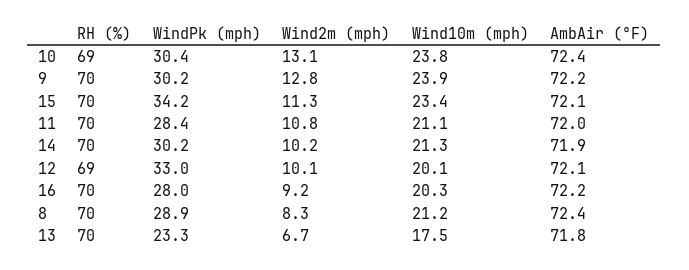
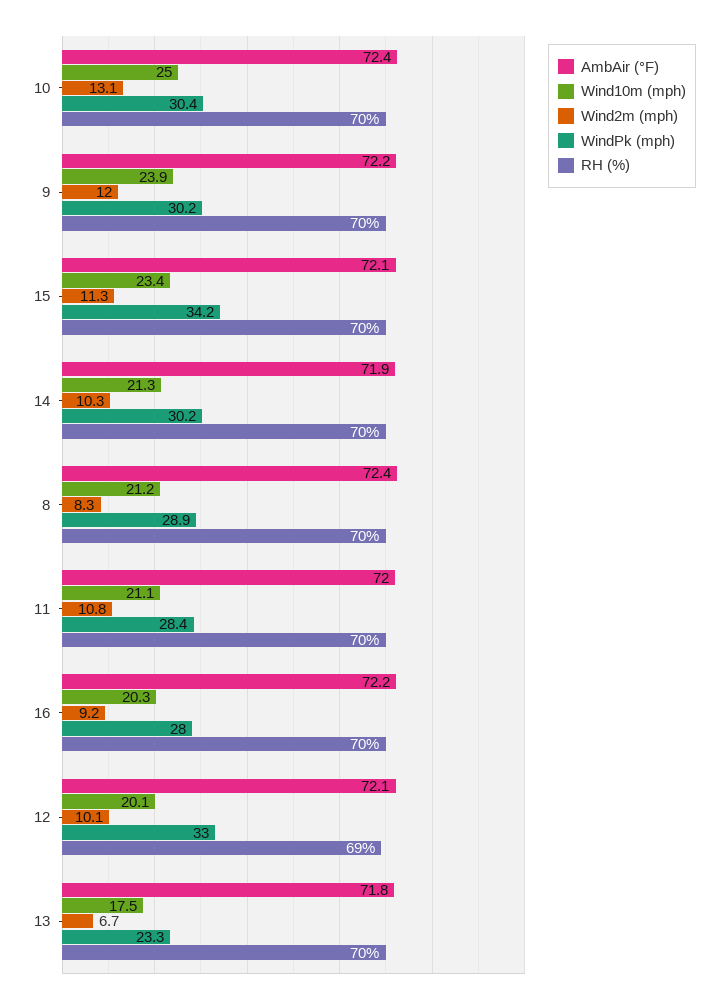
RH (%), 10: 69 -> 70
Wind10m (mph), 10: 23.8 -> 25
Wind2m (mph), 9: 12.8 -> 12
Wind2m (mph), 14: 10.2 -> 10.3

